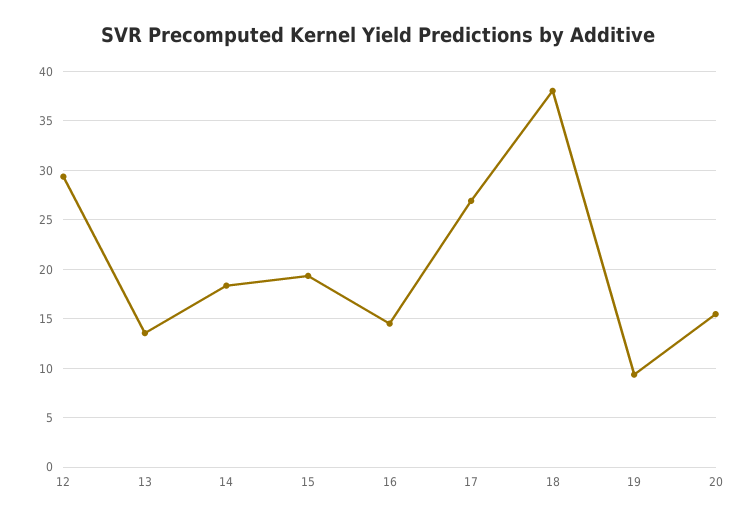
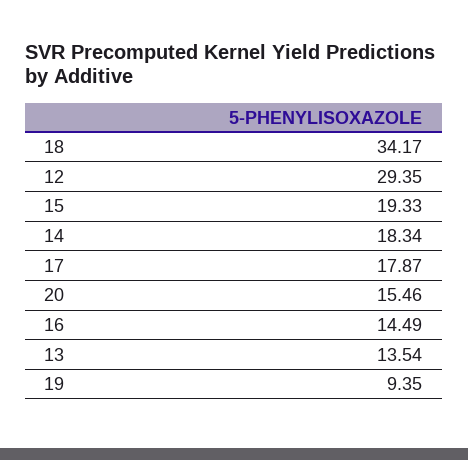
17: 27 -> 17.87
18: 38 -> 34.17

